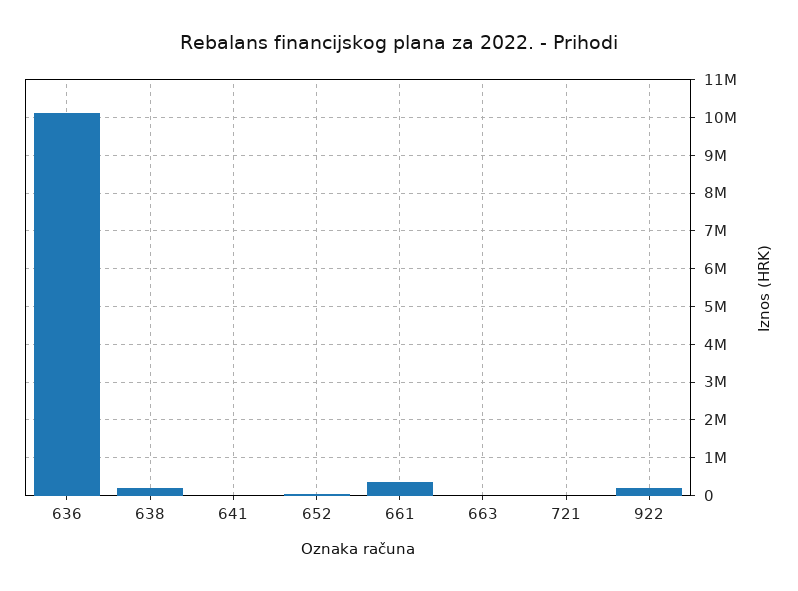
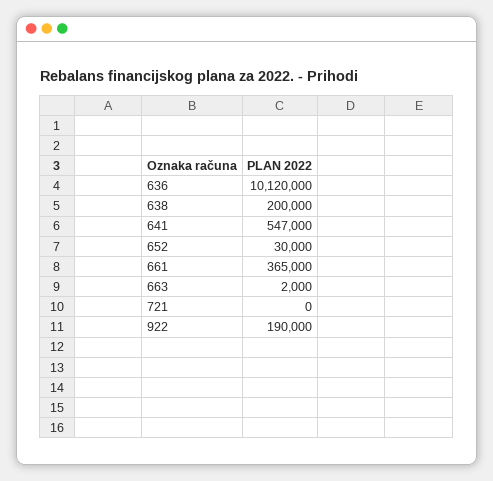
641: 0 -> 547000

